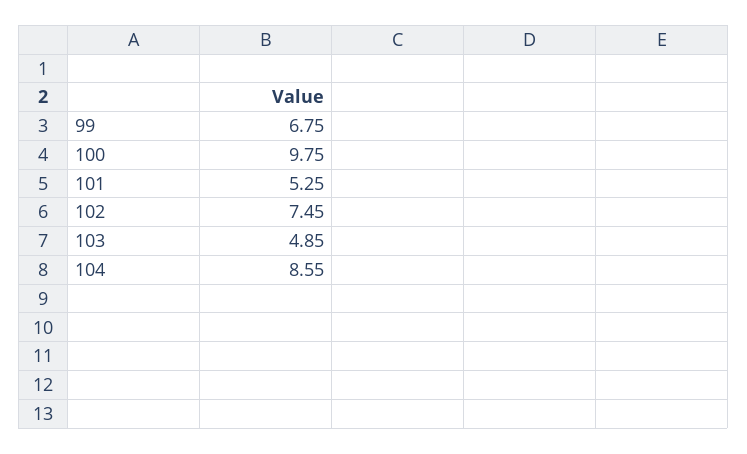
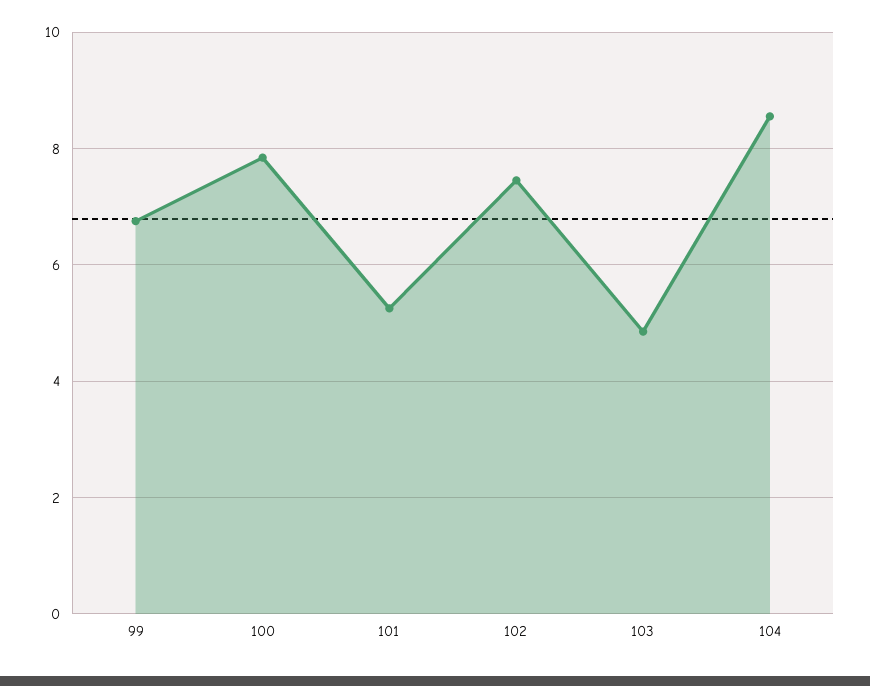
100: 9.75 -> 7.8

